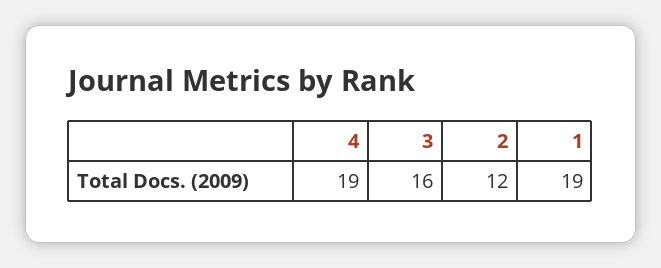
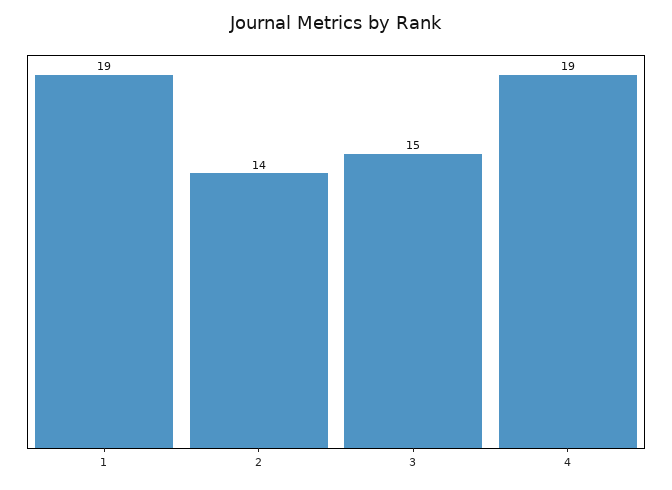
3: 16 -> 15
2: 12 -> 14

